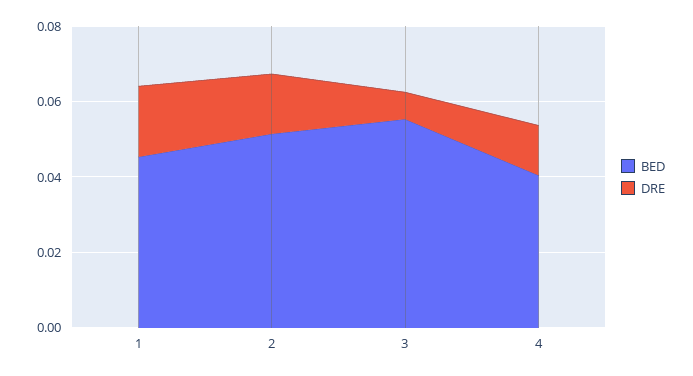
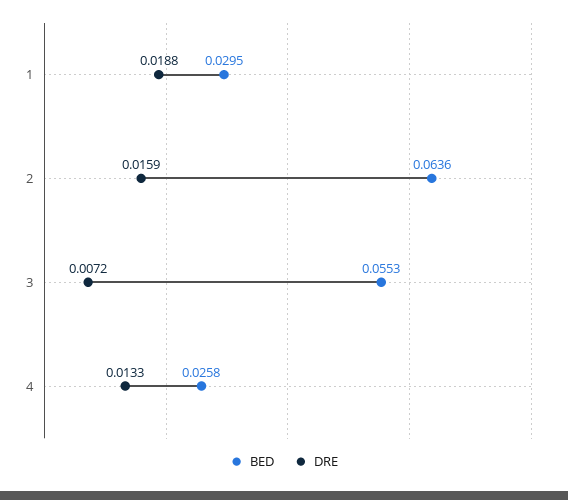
BED, 1: 0.045 -> 0.0295
BED, 2: 0.05 -> 0.0636
BED, 4: 0.04 -> 0.0258

